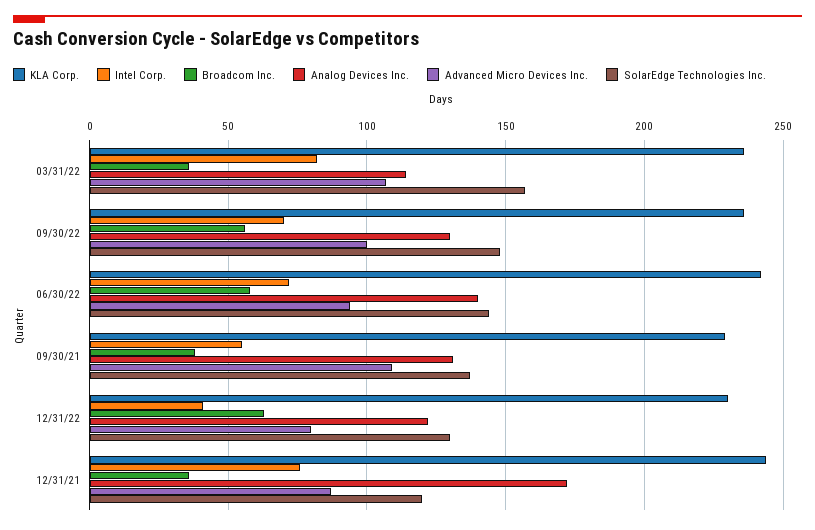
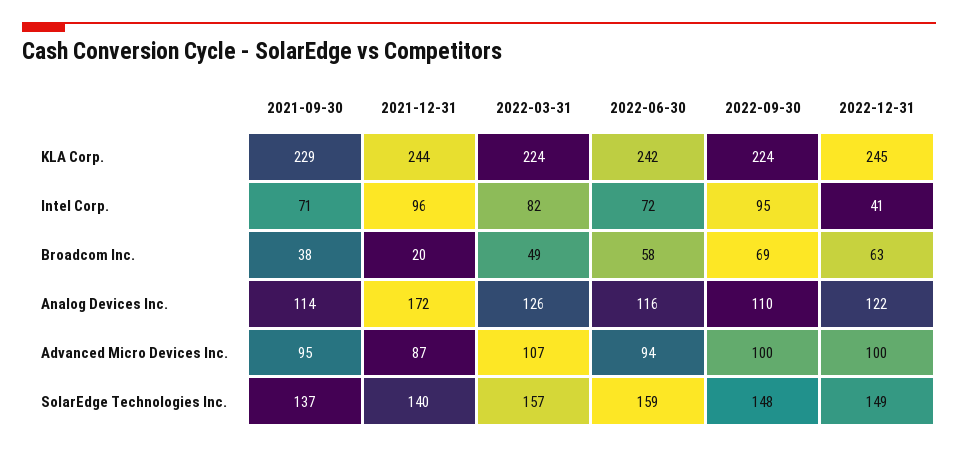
KLA Corp., 03/31/22: 235 -> 224
Broadcom Inc., 03/31/22: 35 -> 49
Analog Devices Inc., 03/31/22: 115 -> 126
KLA Corp., 09/30/22: 235 -> 224
Intel Corp., 09/30/22: 70 -> 95
Broadcom Inc., 09/30/22: 55 -> 69
Analog Devices Inc., 09/30/22: 130 -> 110
Analog Devices Inc., 06/30/22: 140 -> 116
SolarEdge Technologies Inc., 06/30/22: 145 -> 159
Intel Corp., 09/30/21: 55 -> 71
Analog Devices Inc., 09/30/21: 130 -> 114
Advanced Micro Devices Inc., 09/30/21: 110 -> 95
KLA Corp., 12/31/22: 230 -> 245
Advanced Micro Devices Inc., 12/31/22: 80 -> 100
SolarEdge Technologies Inc., 12/31/22: 130 -> 149
Intel Corp., 12/31/21: 75 -> 96
Broadcom Inc., 12/31/21: 35 -> 20
SolarEdge Technologies Inc., 12/31/21: 120 -> 140

